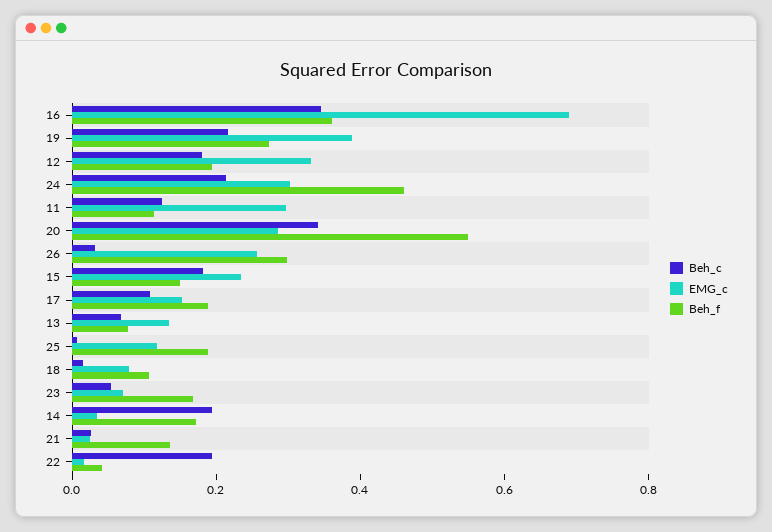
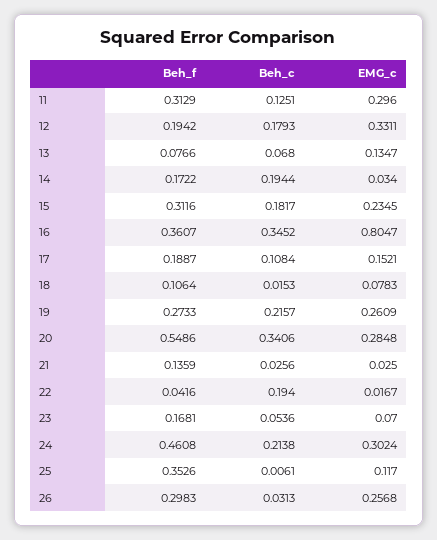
EMG_c, 16: 0.7 -> 0.8047
EMG_c, 19: 0.4 -> 0.2609
Beh_f, 11: 0.1 -> 0.3129
Beh_f, 15: 0.15 -> 0.3116
Beh_f, 25: 0.2 -> 0.3526

